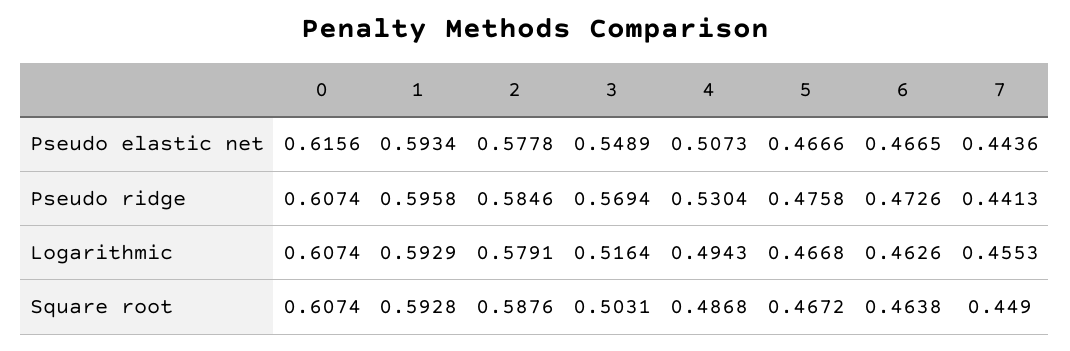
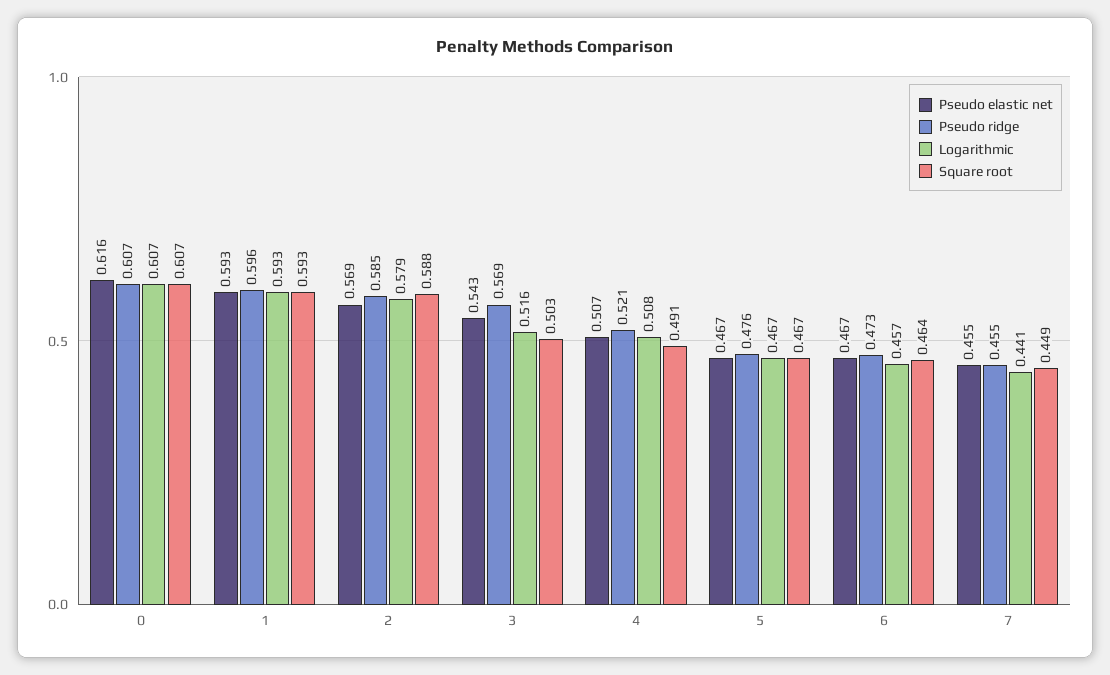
Pseudo elastic net, 2: 0.5778 -> 0.569
Pseudo elastic net, 3: 0.5489 -> 0.543
Pseudo elastic net, 7: 0.4436 -> 0.455
Pseudo ridge, 4: 0.5304 -> 0.521
Pseudo ridge, 7: 0.4413 -> 0.455
Logarithmic, 4: 0.4943 -> 0.508
Logarithmic, 6: 0.4626 -> 0.457
Logarithmic, 7: 0.4553 -> 0.441
Square root, 4: 0.4868 -> 0.491

